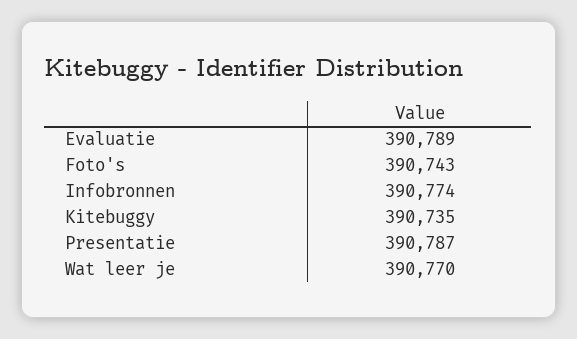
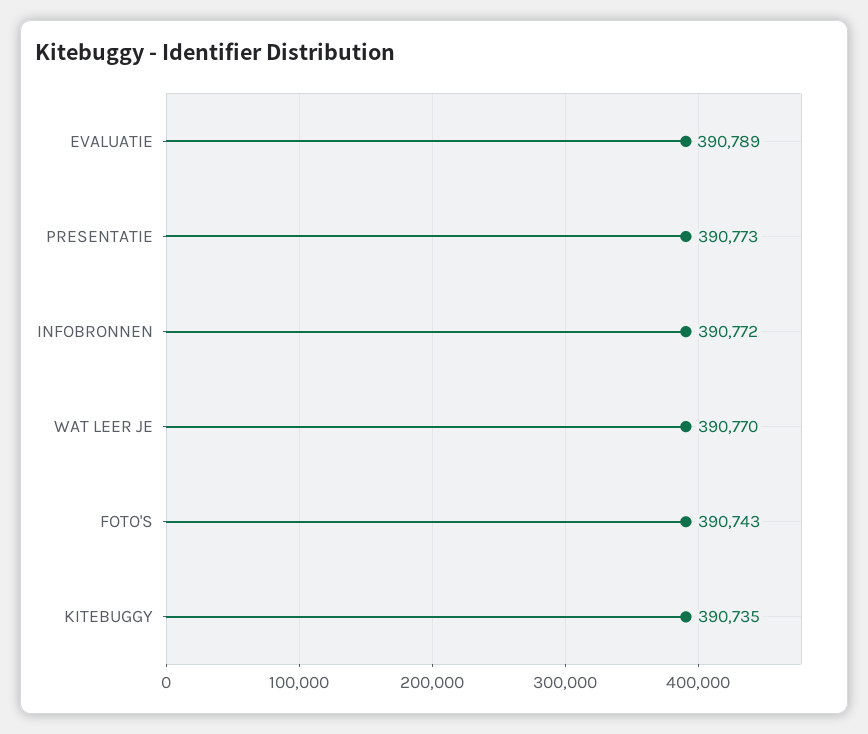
Infobronnen: 390774 -> 390772
Presentatie: 390787 -> 390773

